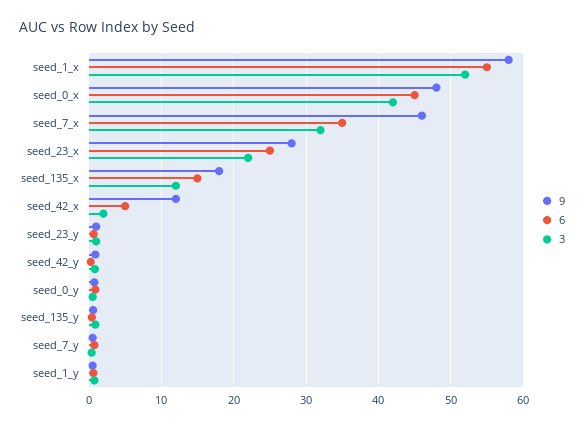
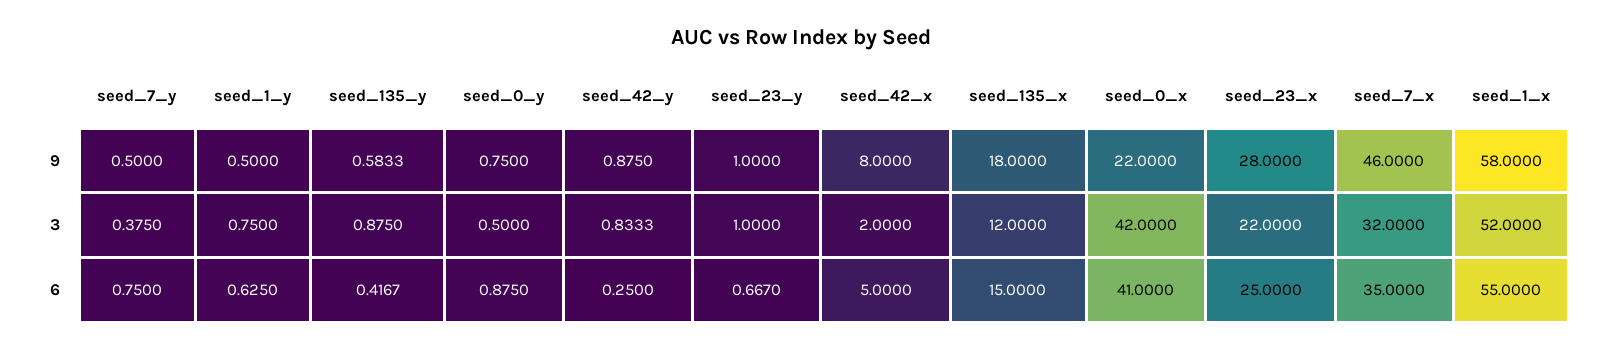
9, seed_0_x: 48 -> 22
6, seed_0_x: 45 -> 41
9, seed_42_x: 12 -> 8

